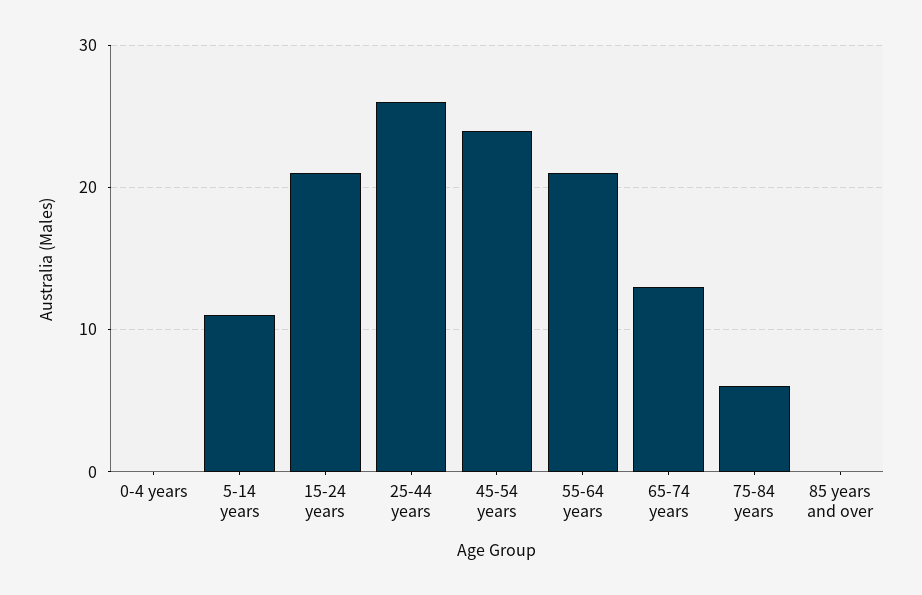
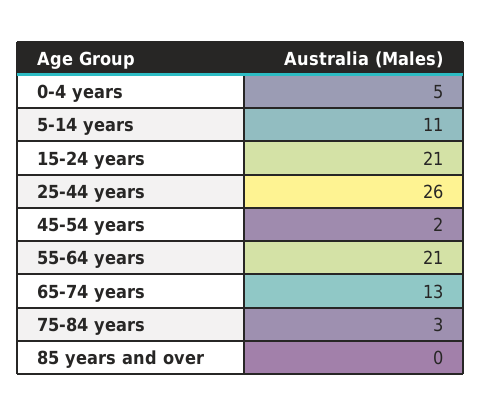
0-4 years: 0 -> 5
45-54 years: 24 -> 2
75-84 years: 6 -> 3

